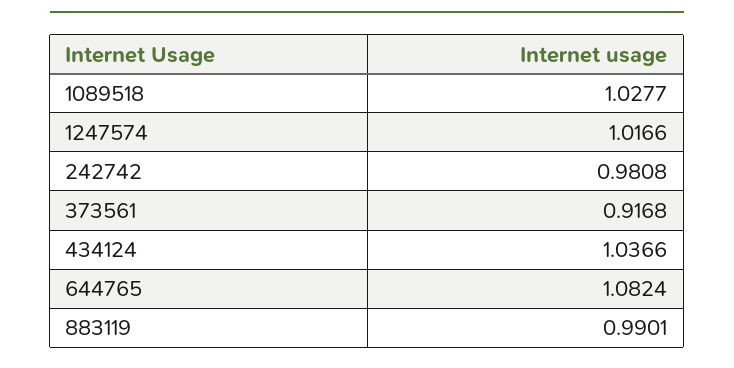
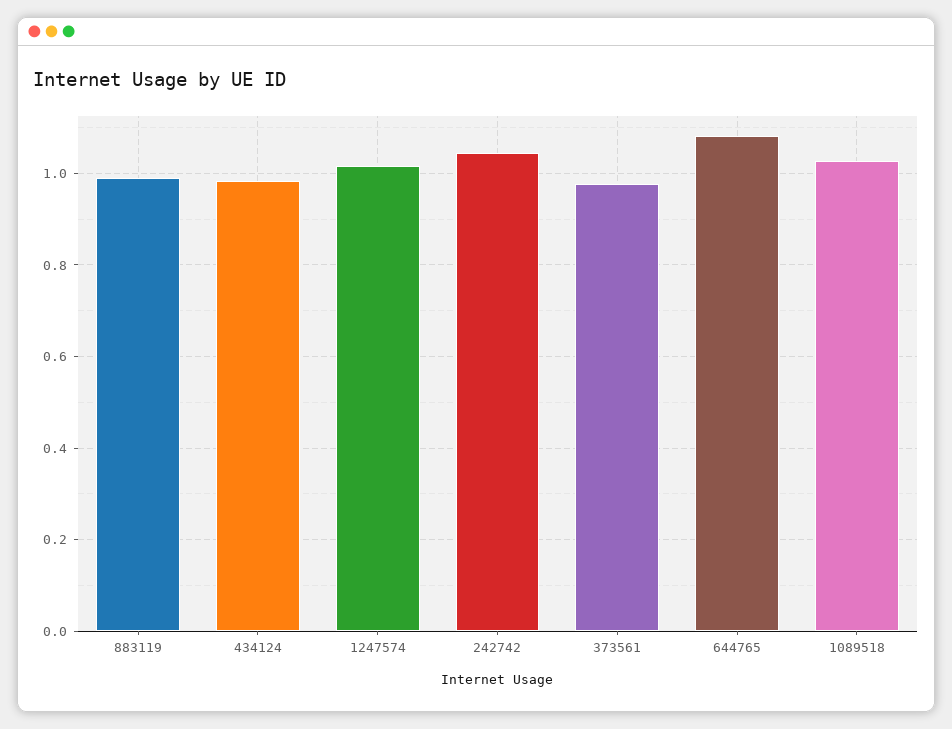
242742: 0.9808 -> 1.04
373561: 0.9168 -> 0.98
434124: 1.0366 -> 0.98

